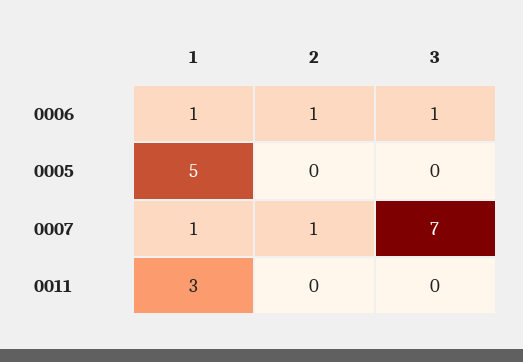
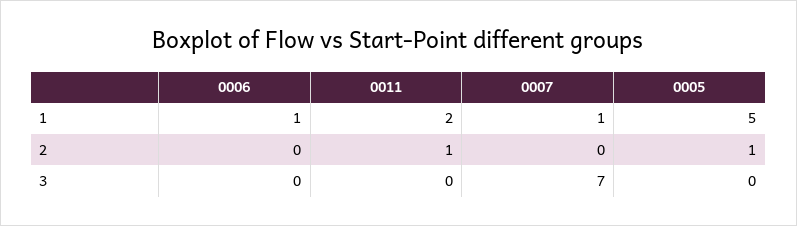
2, 0006: 1 -> 0
3, 0006: 1 -> 0
2, 0005: 0 -> 1
2, 0007: 1 -> 0
1, 0011: 3 -> 2
2, 0011: 0 -> 1

